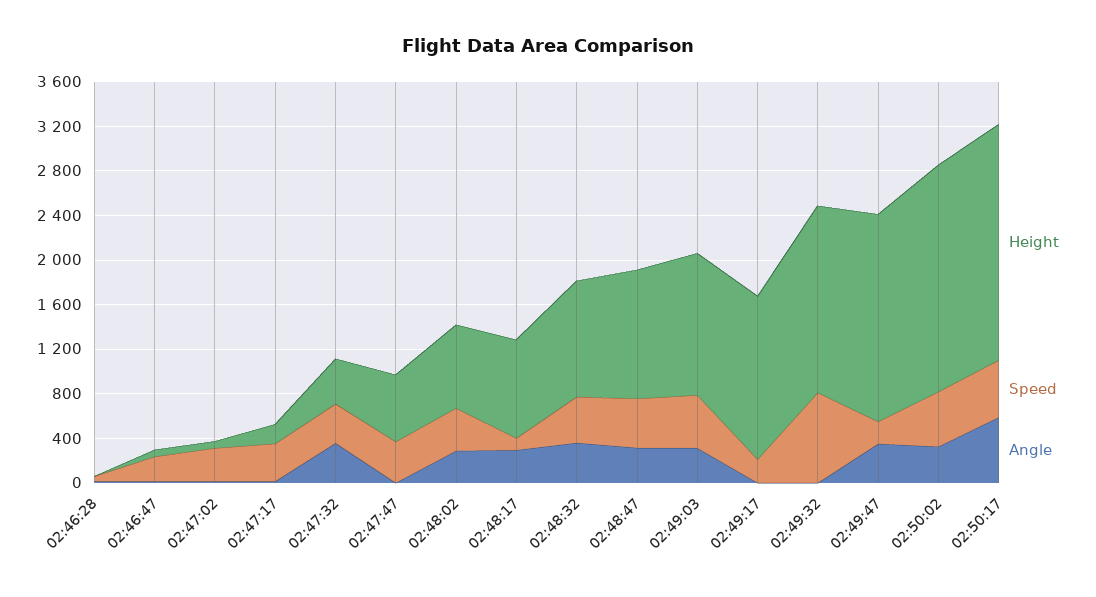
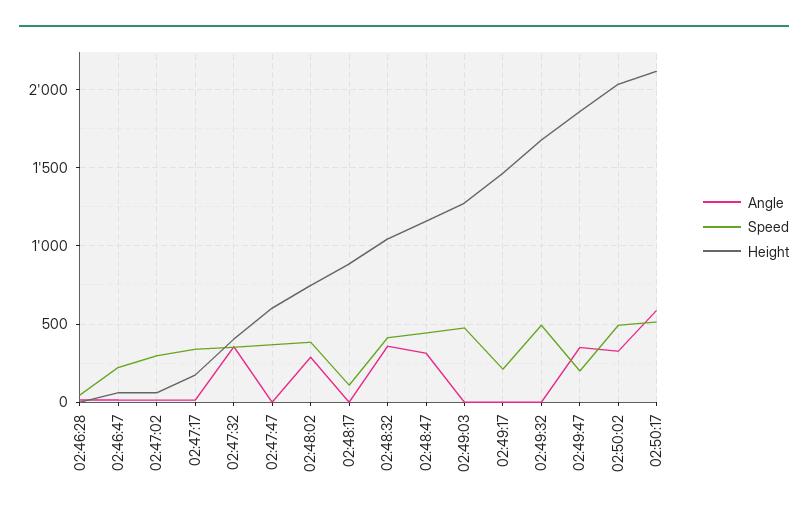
Angle, 02:48:17: 300 -> 0
Angle, 02:49:03: 300 -> 0
Speed, 02:49:32: 800 -> 500

